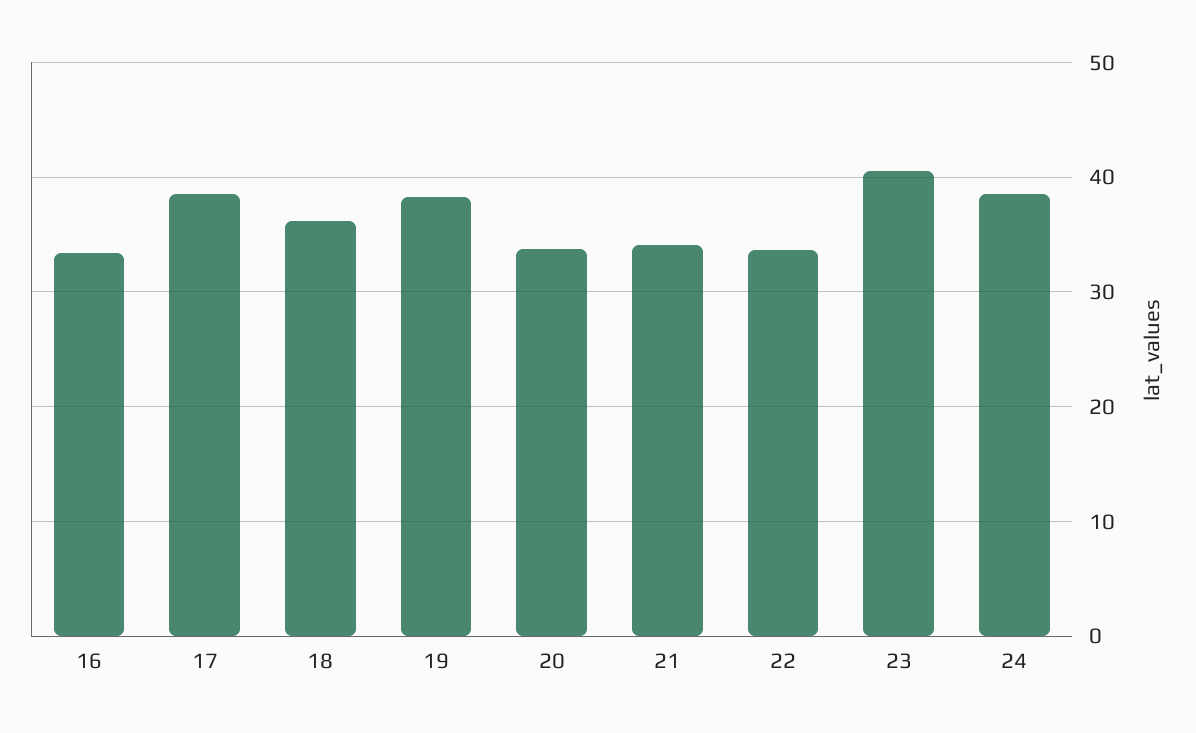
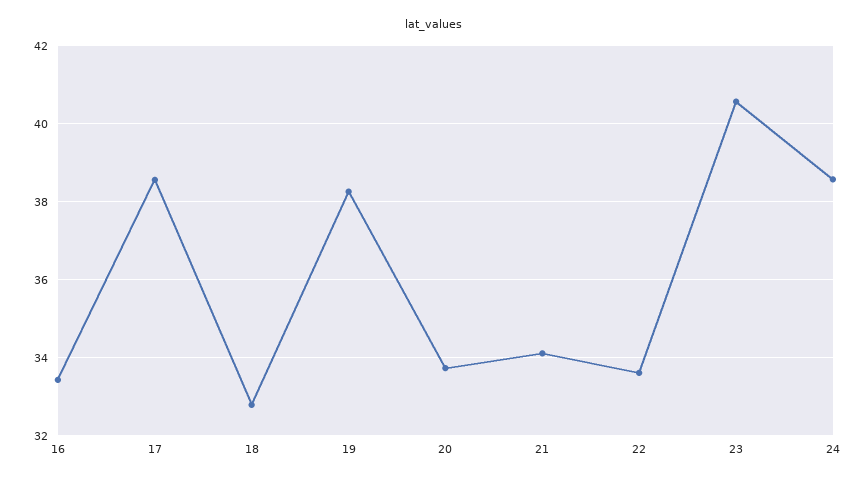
18: 36 -> 32.8

